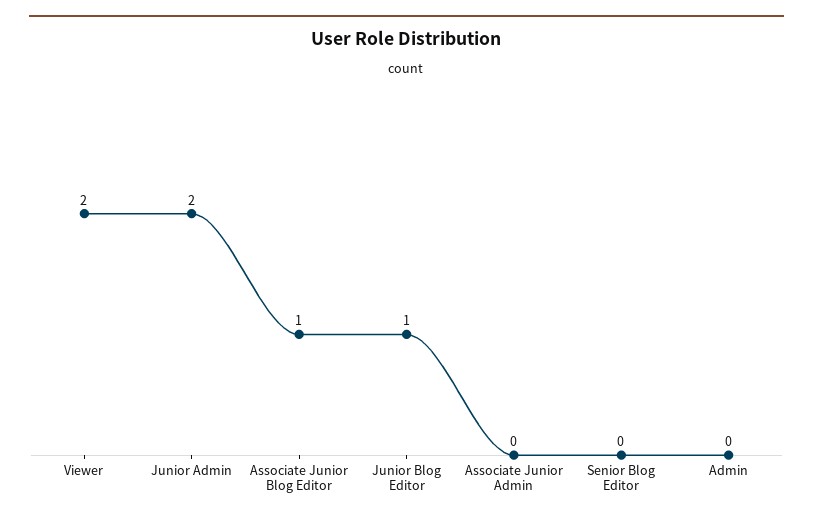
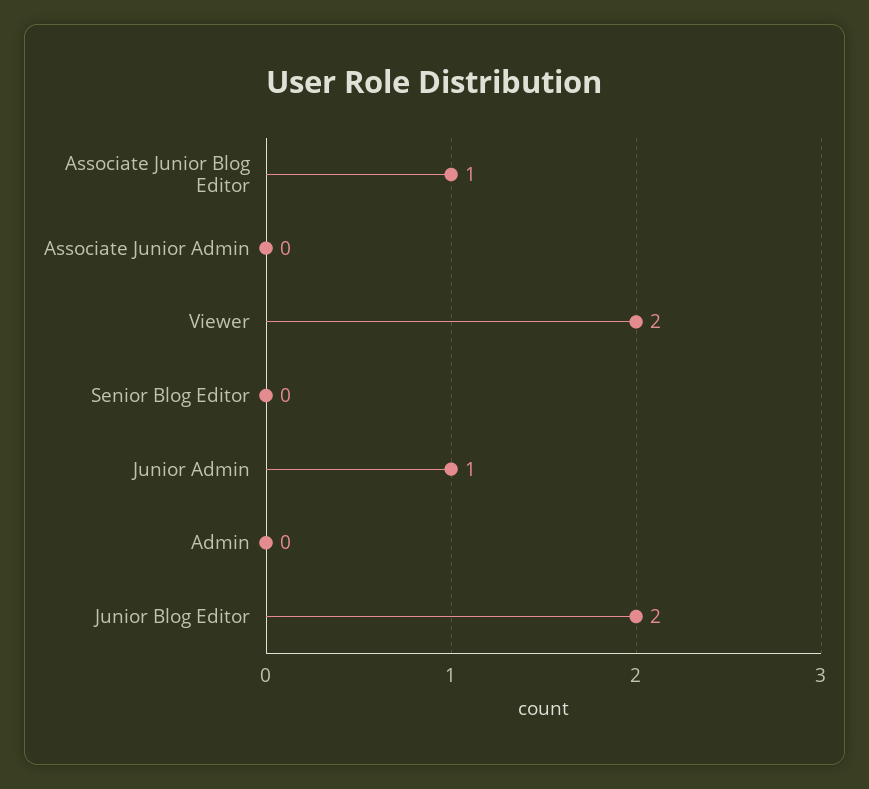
Junior Admin: 2 -> 1
Junior Blog Editor: 1 -> 2

